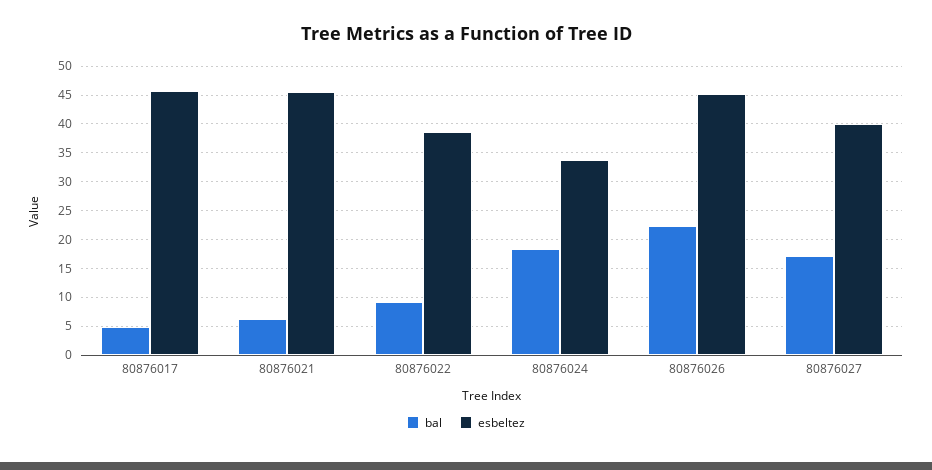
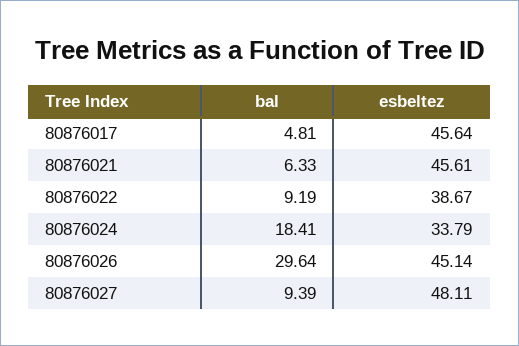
bal, 80876026: 22.5 -> 29.64
bal, 80876027: 17.5 -> 9.39
esbeltez, 80876027: 40 -> 48.11

